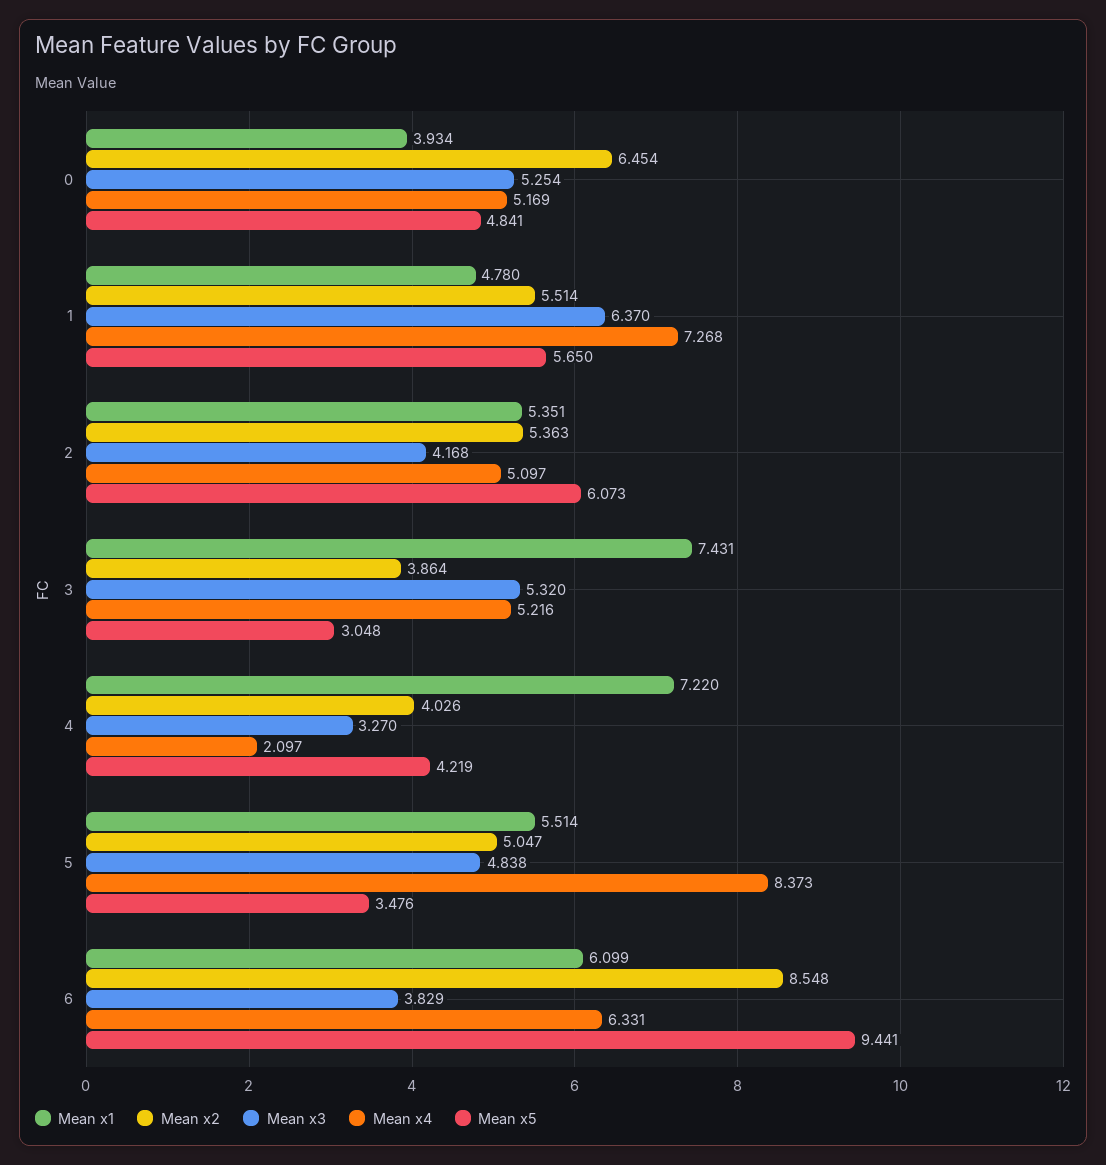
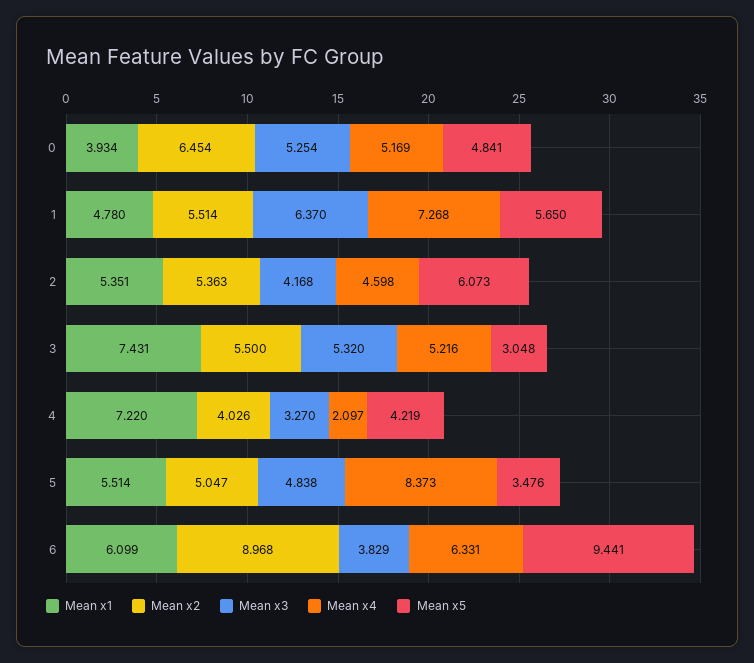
Mean x4, 2: 5.097 -> 4.598
Mean x2, 3: 3.864 -> 5.5
Mean x2, 6: 8.548 -> 8.968

